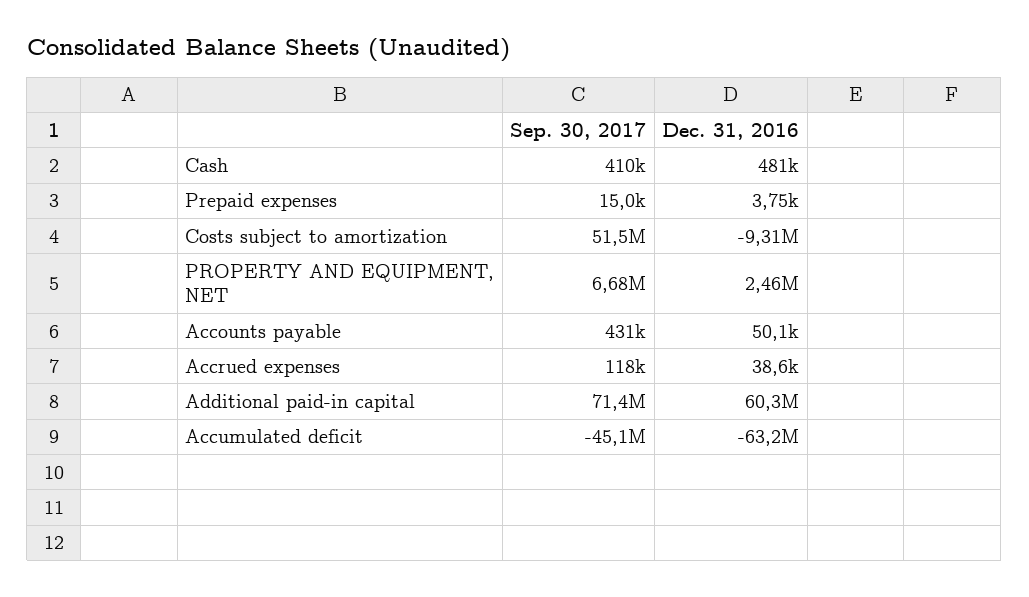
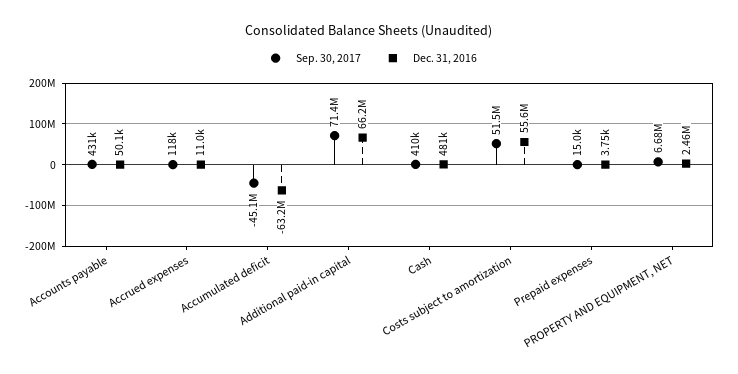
Dec. 31, 2016, Costs subject to amortization: -9310000 -> 55600000
Dec. 31, 2016, Accrued expenses: 38600 -> 11000
Dec. 31, 2016, Additional paid-in capital: 60300000 -> 66200000

